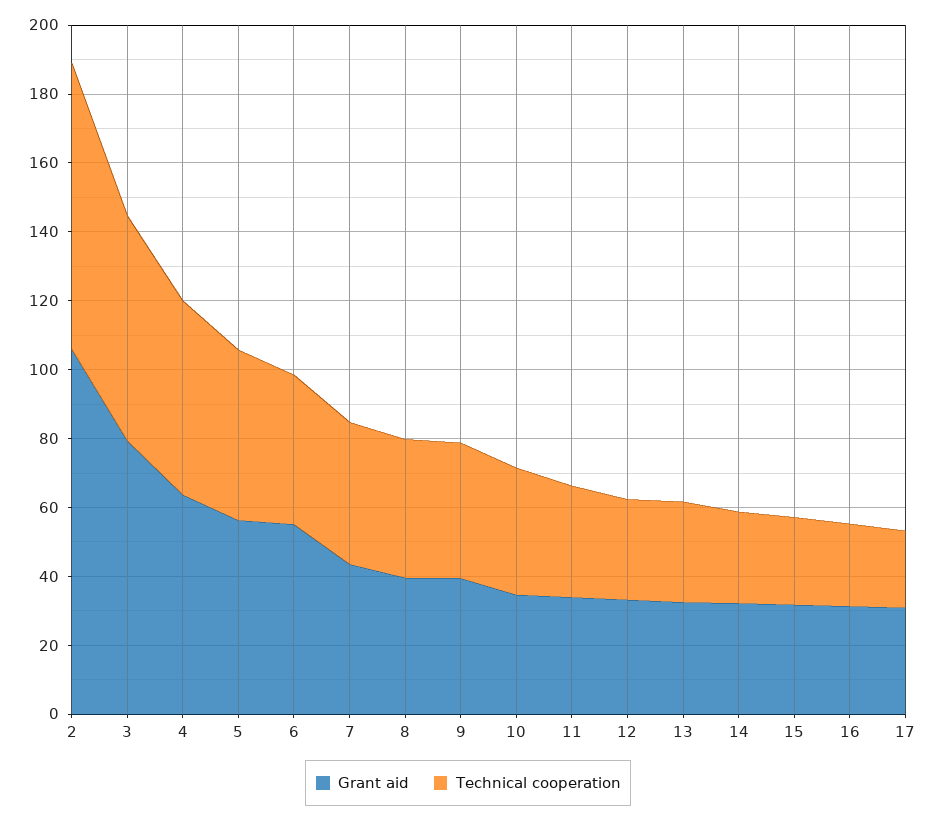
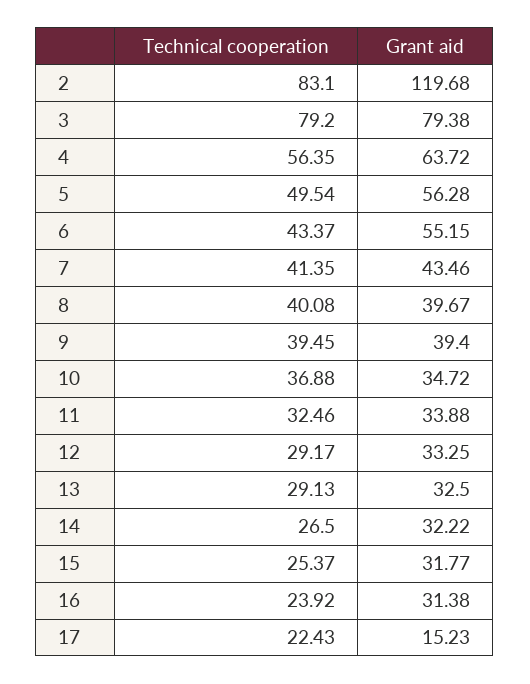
Grant aid, 2: 105 -> 119.68
Technical cooperation, 3: 65 -> 79.2
Grant aid, 17: 30 -> 15.23

